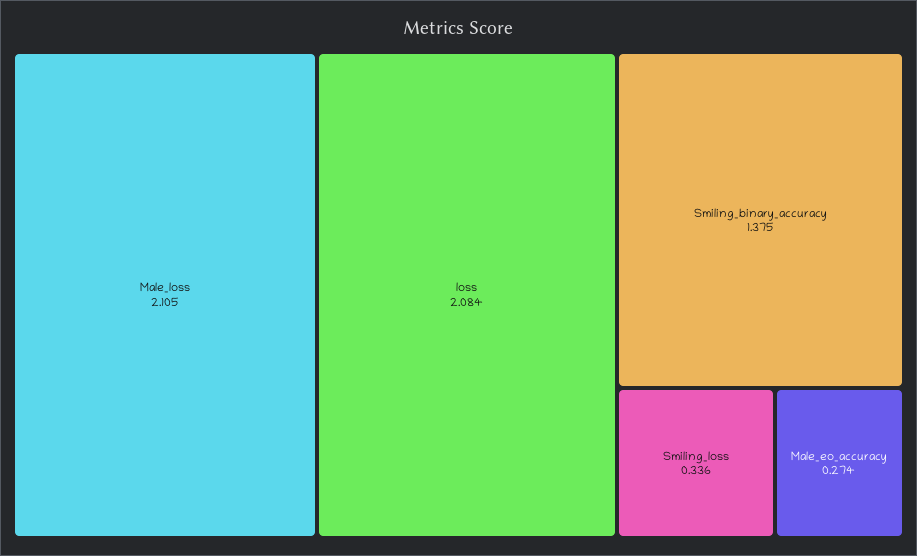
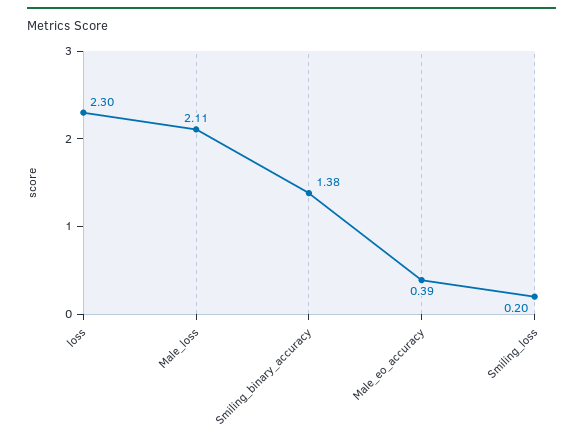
loss: 2.084 -> 2.3
Smiling_loss: 0.336 -> 0.2
Male_eo_accuracy: 0.274 -> 0.39

